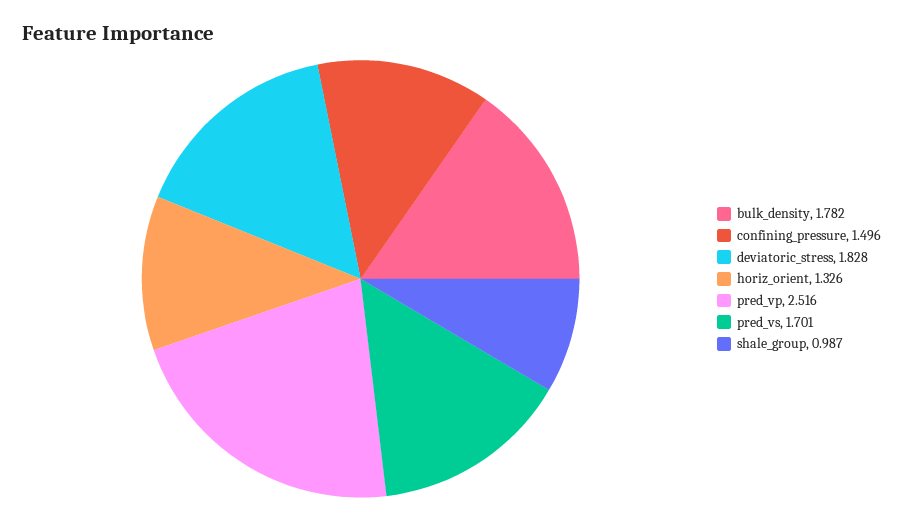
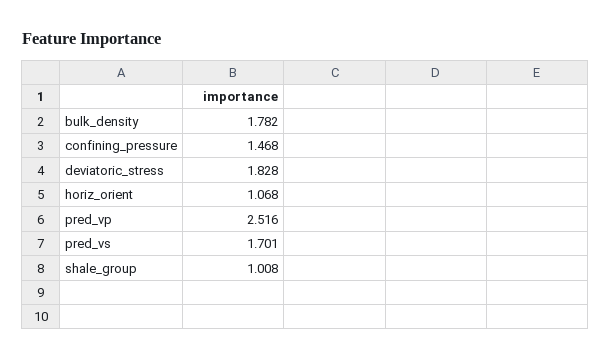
confining_pressure: 1.496 -> 1.468
horiz_orient: 1.326 -> 1.068
shale_group: 0.987 -> 1.008

